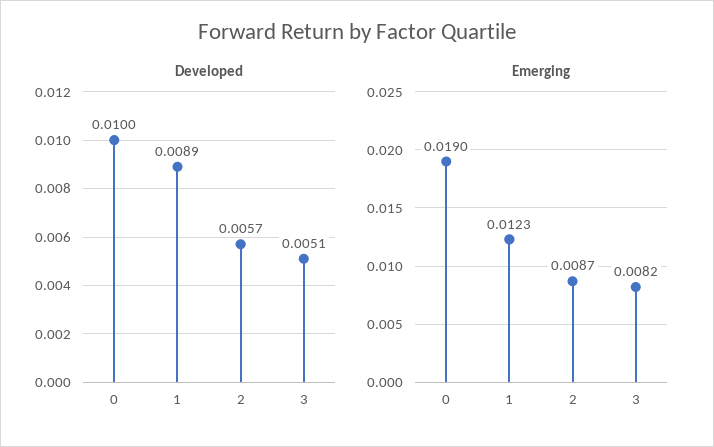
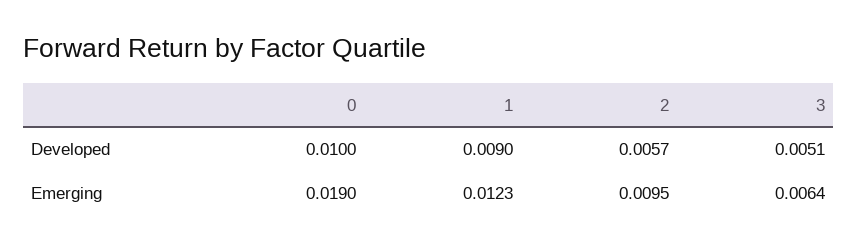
Developed, 1: 0.0089 -> 0.009
Emerging, 2: 0.0087 -> 0.0095
Emerging, 3: 0.0082 -> 0.0064

